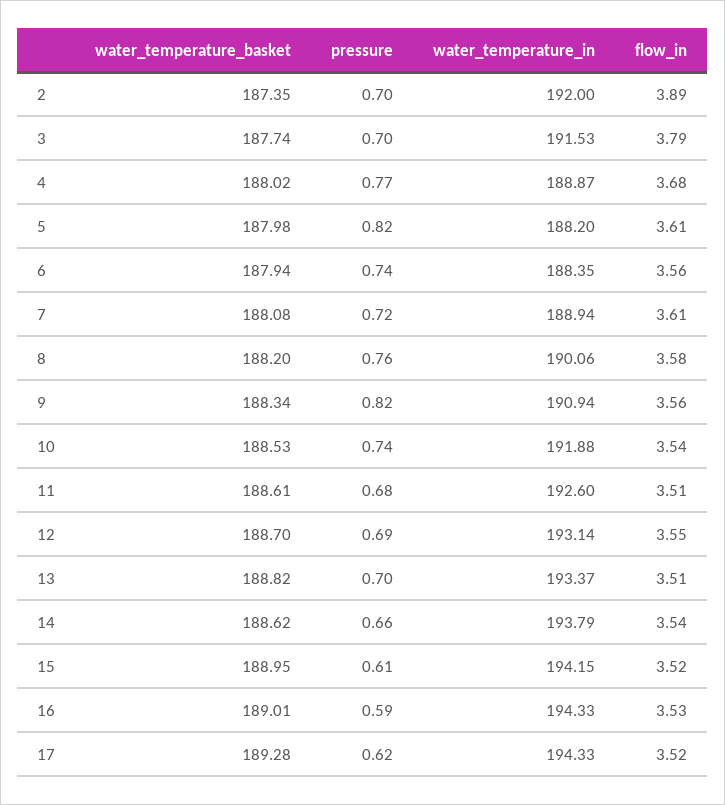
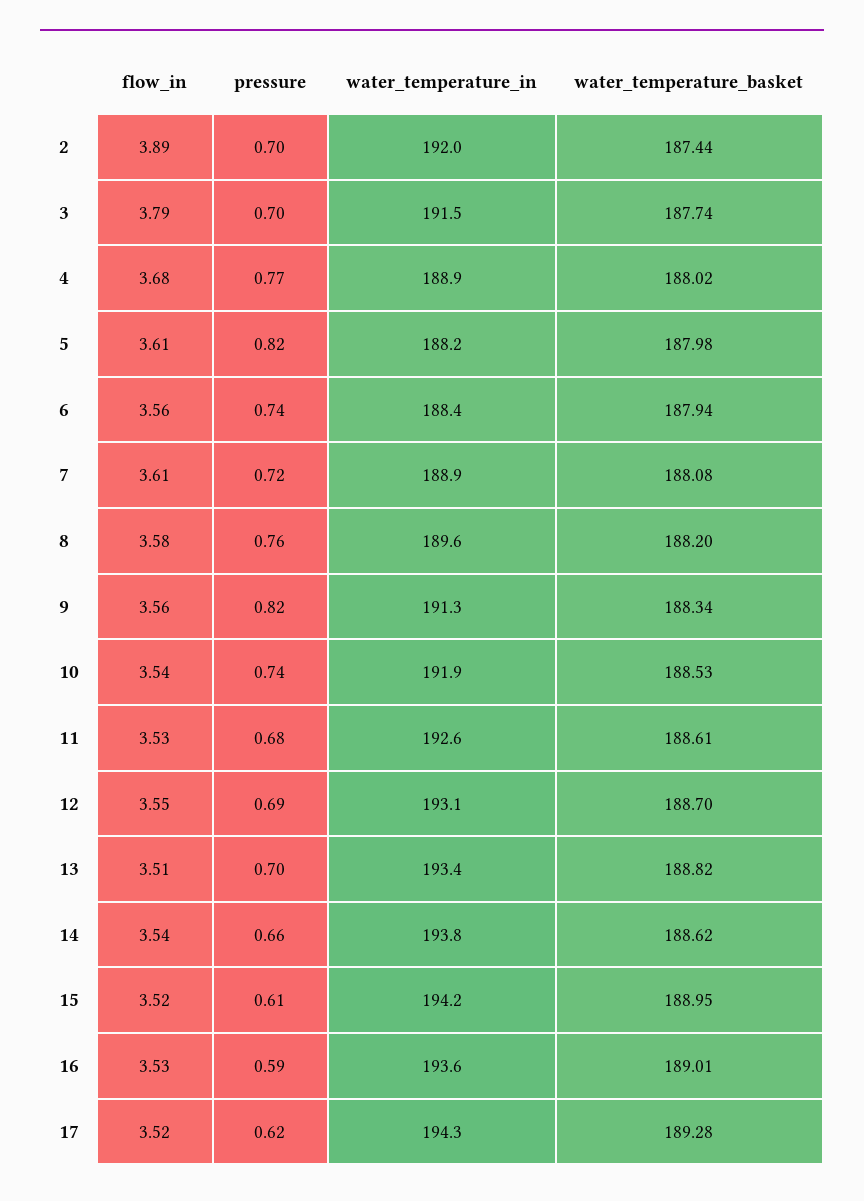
water_temperature_basket, 2: 187.35 -> 187.44
water_temperature_in, 8: 190.06 -> 189.6
water_temperature_in, 9: 190.94 -> 191.3
flow_in, 11: 3.51 -> 3.53
water_temperature_in, 16: 194.33 -> 193.6

